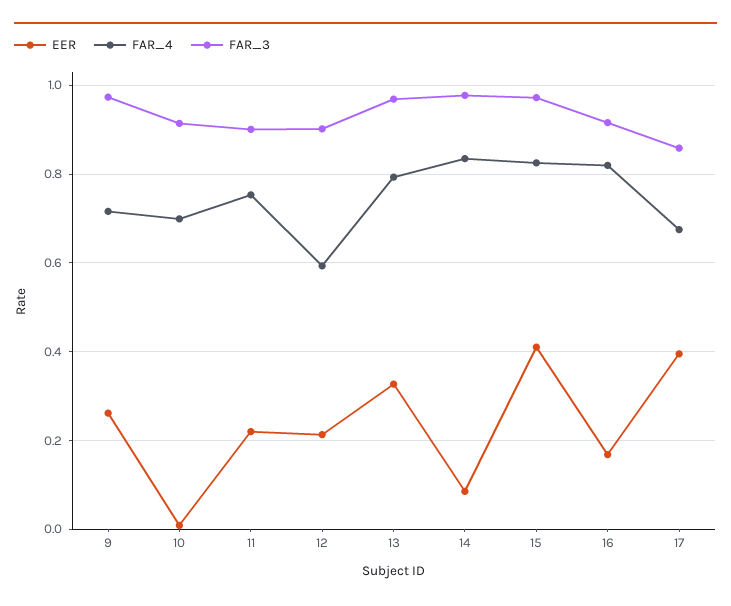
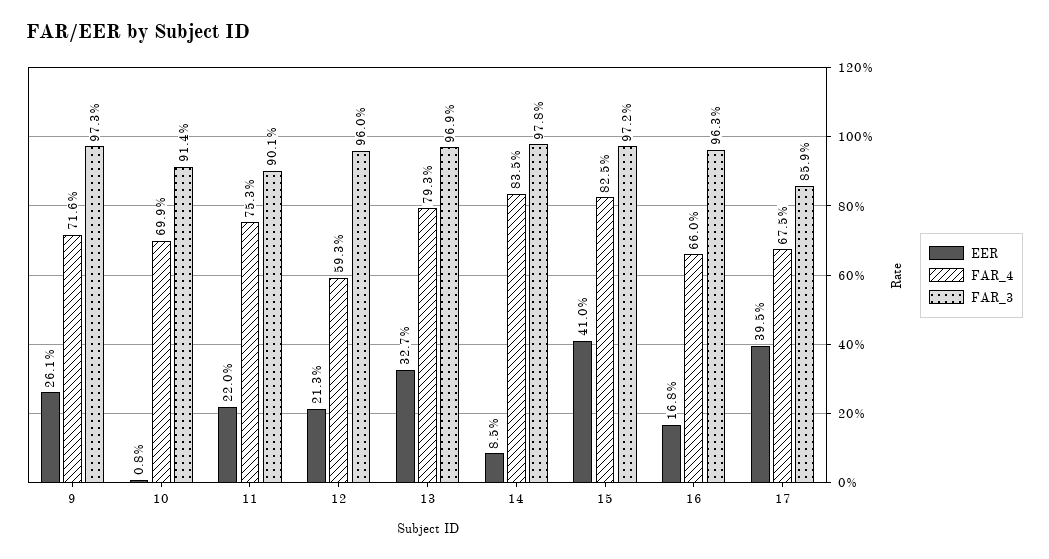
FAR_3, 12: 0.9 -> 0.96
FAR_4, 16: 0.82 -> 0.66
FAR_3, 16: 0.92 -> 0.963

